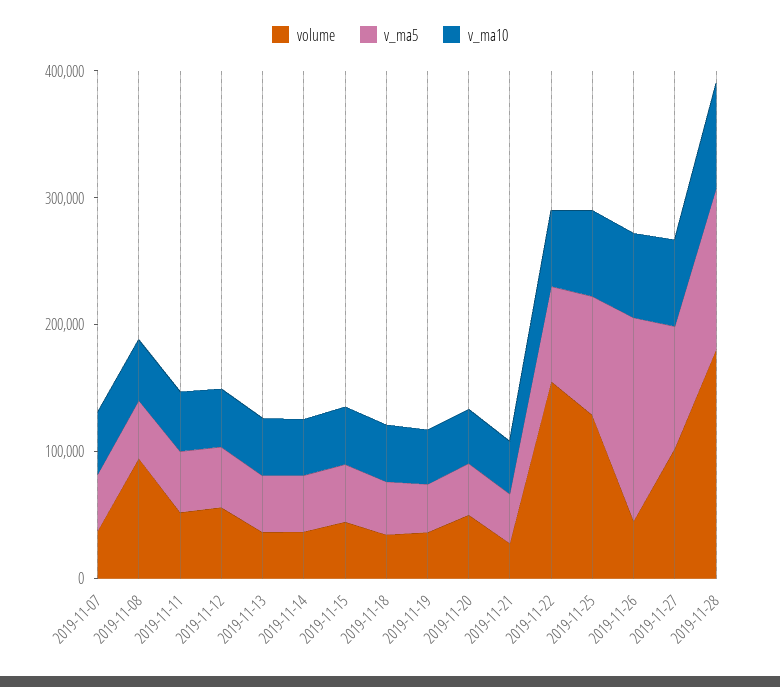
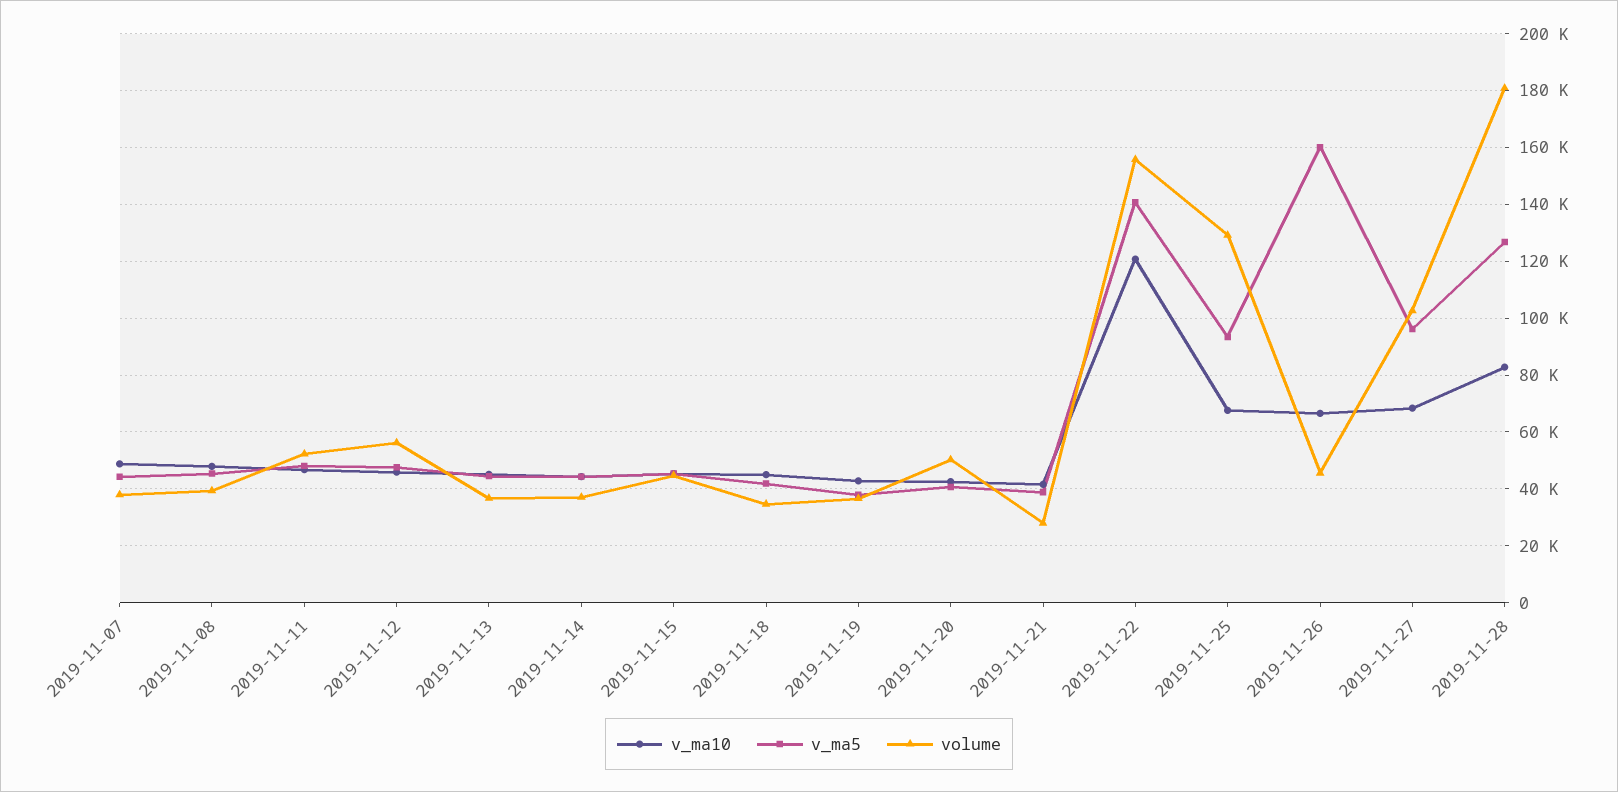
volume, 2019-11-08: 100000 -> 40000
v_ma5, 2019-11-22: 80000 -> 140000
v_ma10, 2019-11-22: 60000 -> 120000

